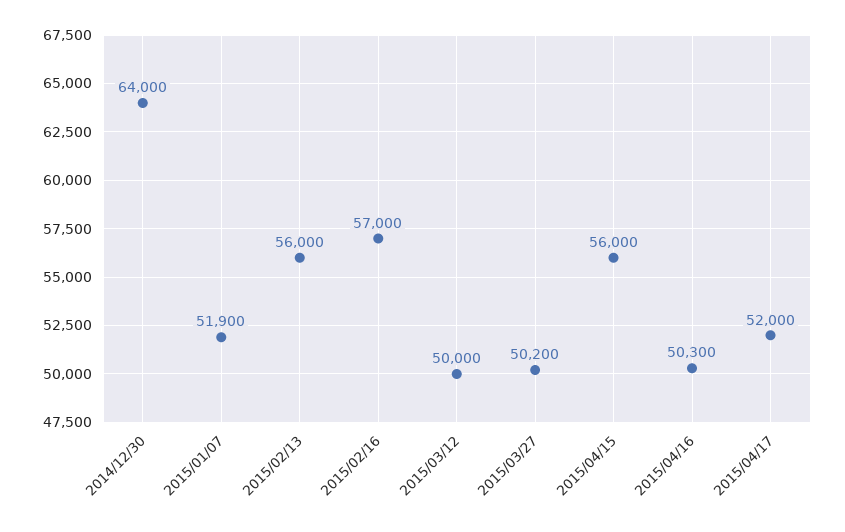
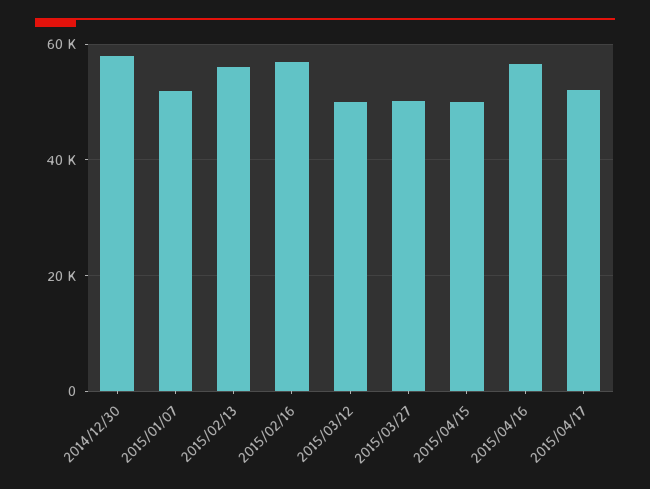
2014/12/30: 64000 -> 58000
2015/04/15: 56000 -> 50000
2015/04/16: 50300 -> 56000

